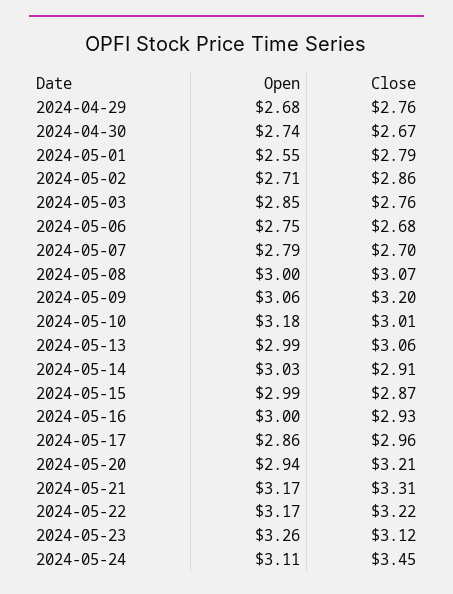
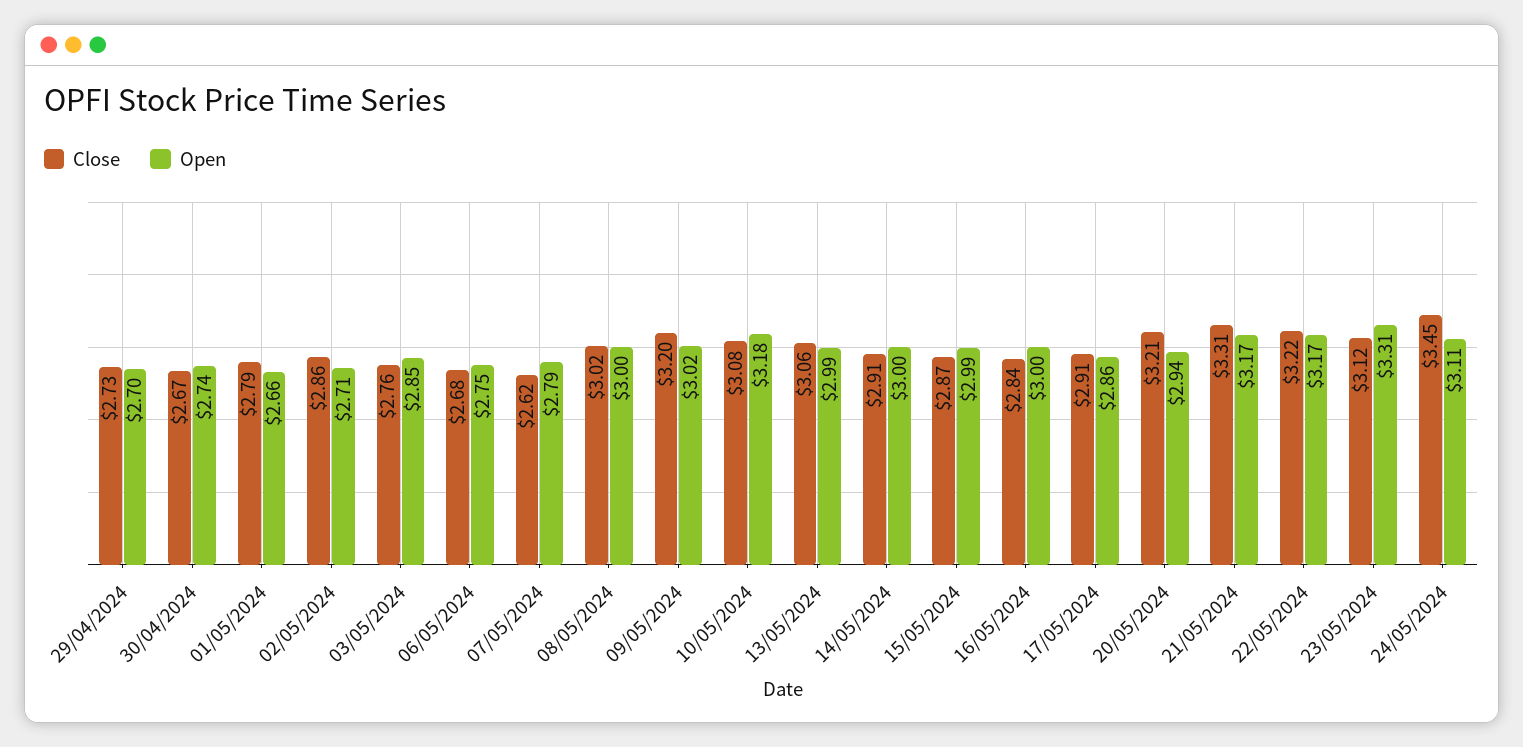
Open, 2024-04-29: 2.68 -> 2.7
Close, 2024-04-29: 2.76 -> 2.73
Open, 2024-05-01: 2.55 -> 2.66
Close, 2024-05-07: 2.7 -> 2.62
Close, 2024-05-08: 3.07 -> 3.02
Open, 2024-05-09: 3.06 -> 3.02
Close, 2024-05-10: 3.01 -> 3.08
Open, 2024-05-14: 3.03 -> 3
Close, 2024-05-16: 2.93 -> 2.84
Close, 2024-05-17: 2.96 -> 2.91
Open, 2024-05-23: 3.26 -> 3.31

